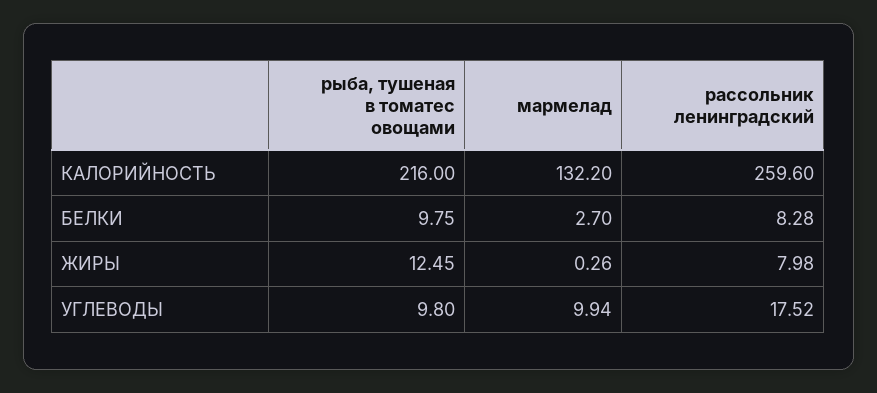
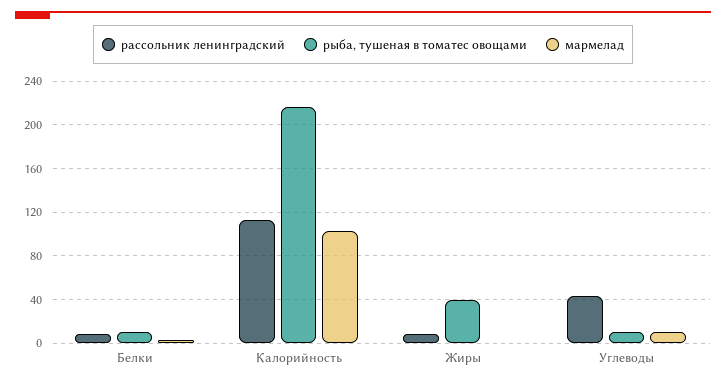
мармелад, КАЛОРИЙНОСТЬ: 132.2 -> 100
рассольник ленинградский, КАЛОРИЙНОСТЬ: 259.6 -> 110
рыба, тушеная в томатес овощами, ЖИРЫ: 12.45 -> 40
рассольник ленинградский, УГЛЕВОДЫ: 17.52 -> 40

